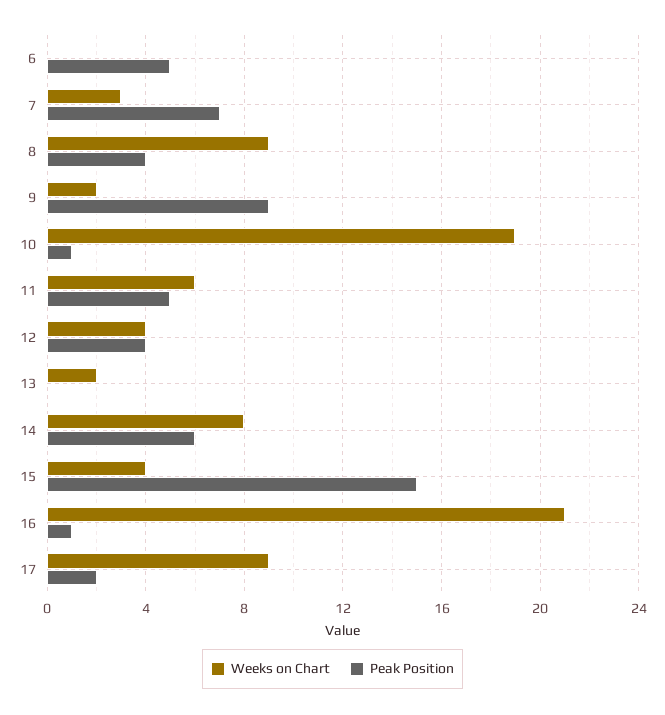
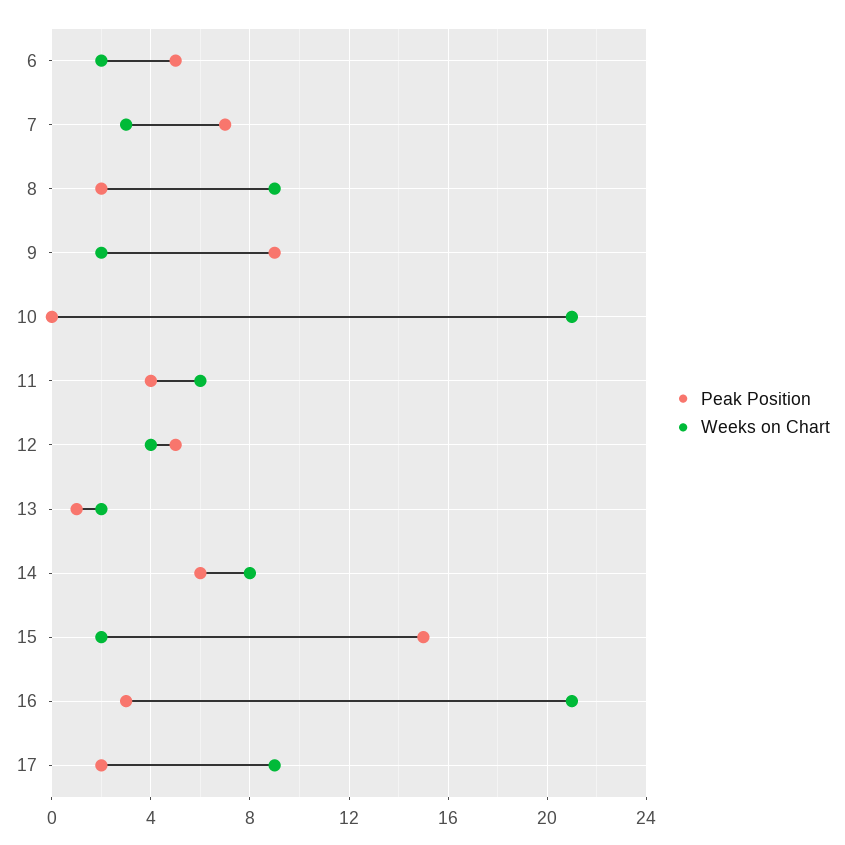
Weeks on Chart, 6: 0 -> 2
Peak Position, 8: 4 -> 2
Weeks on Chart, 10: 19 -> 21
Peak Position, 10: 1 -> 0
Peak Position, 11: 5 -> 4
Peak Position, 12: 4 -> 5
Peak Position, 13: 0 -> 1
Weeks on Chart, 15: 4 -> 2
Peak Position, 16: 1 -> 3

